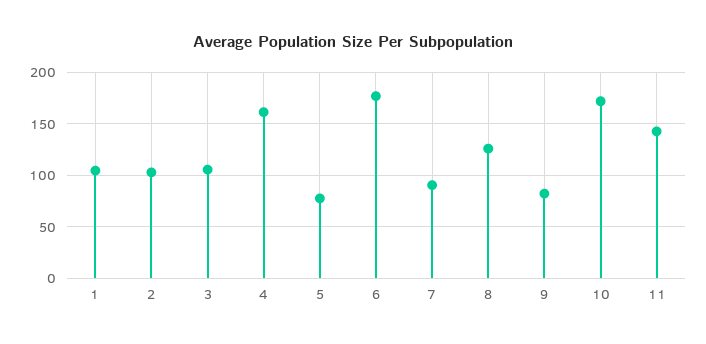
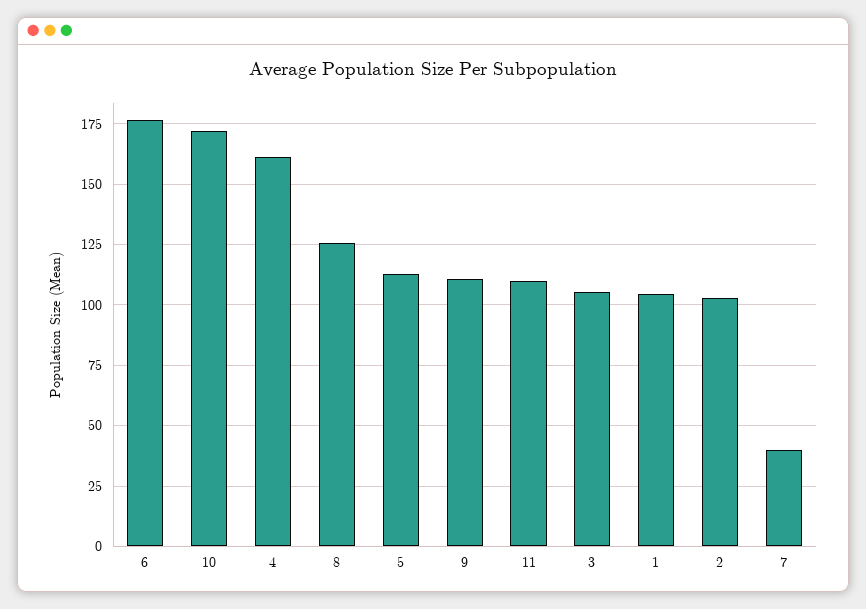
5: 80 -> 112.5
7: 90 -> 40
9: 80 -> 110
11: 140 -> 110

